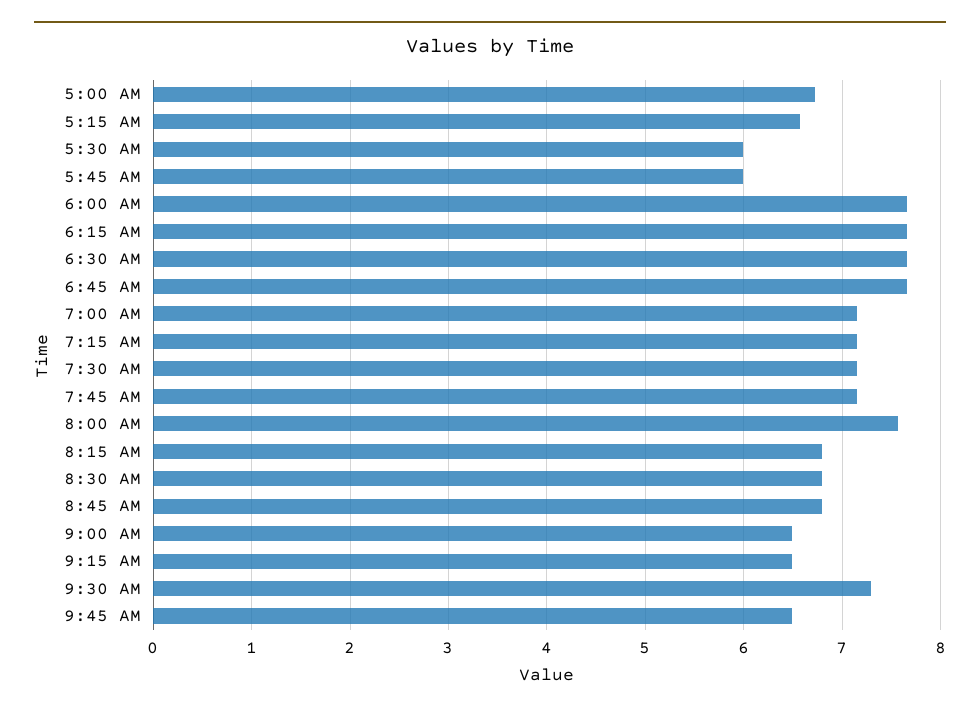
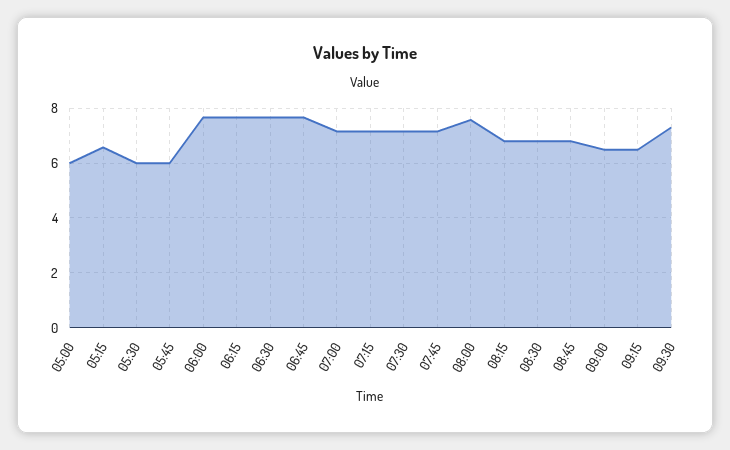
5:00 AM: 6.7 -> 6
9:45 AM: 6.5 -> none

